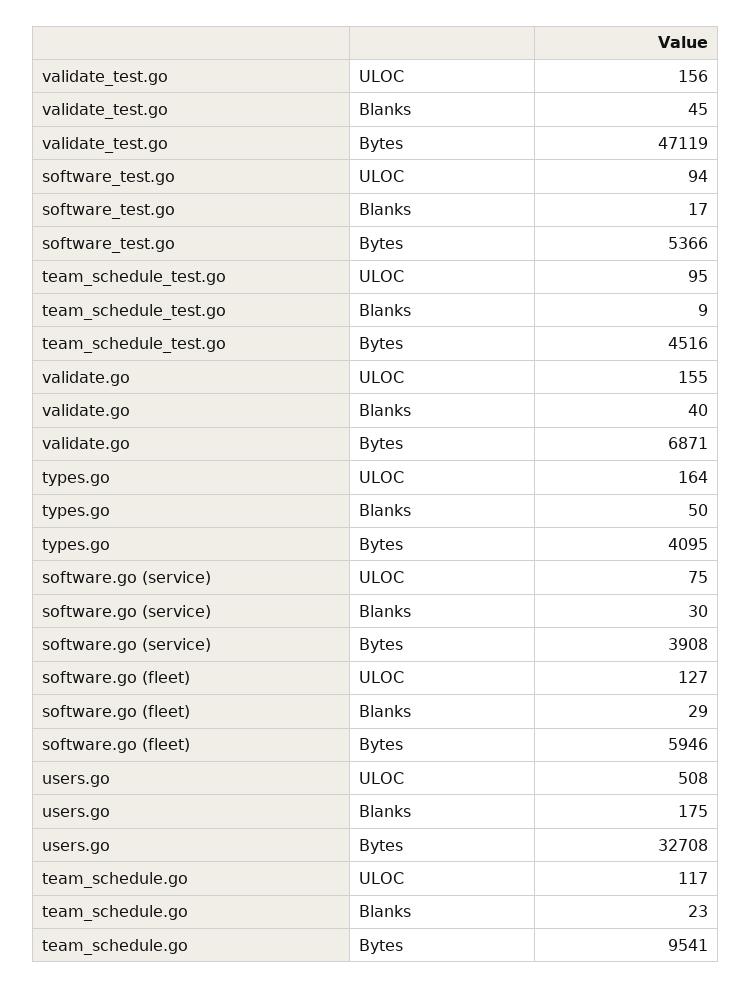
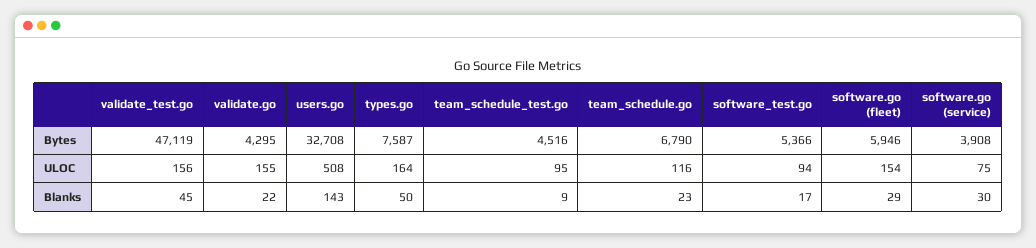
validate.go, Blanks: 40 -> 22
validate.go, Bytes: 6871 -> 4295
types.go, Bytes: 4095 -> 7587
software.go (fleet), ULOC: 127 -> 154
users.go, Blanks: 175 -> 143
team_schedule.go, ULOC: 117 -> 116
team_schedule.go, Bytes: 9541 -> 6790

